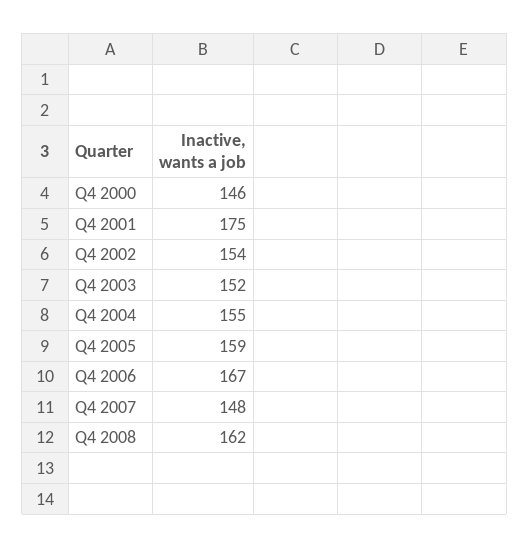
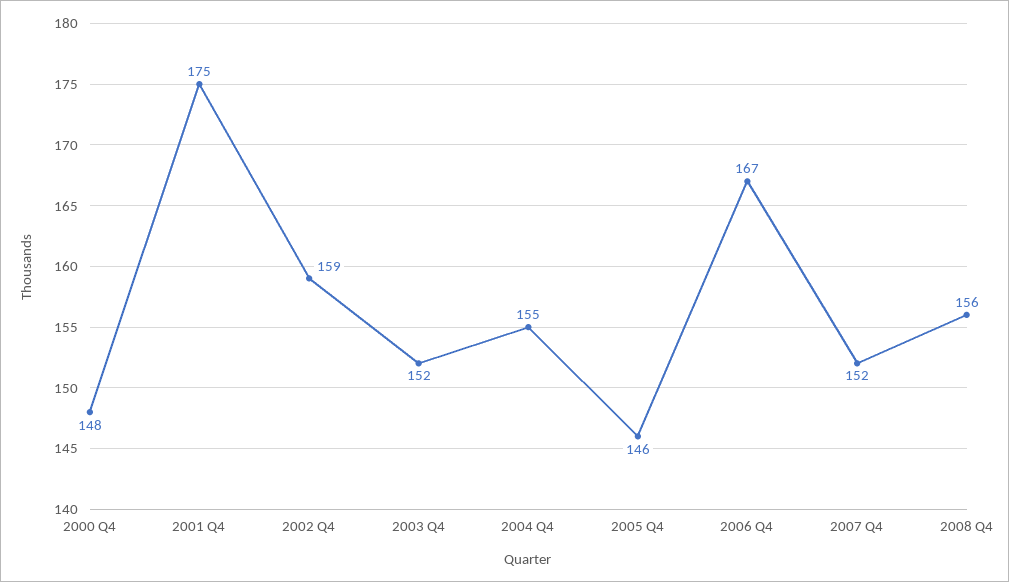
Q4 2000: 146 -> 148
Q4 2002: 154 -> 159
Q4 2005: 159 -> 146
Q4 2007: 148 -> 152
Q4 2008: 162 -> 156

